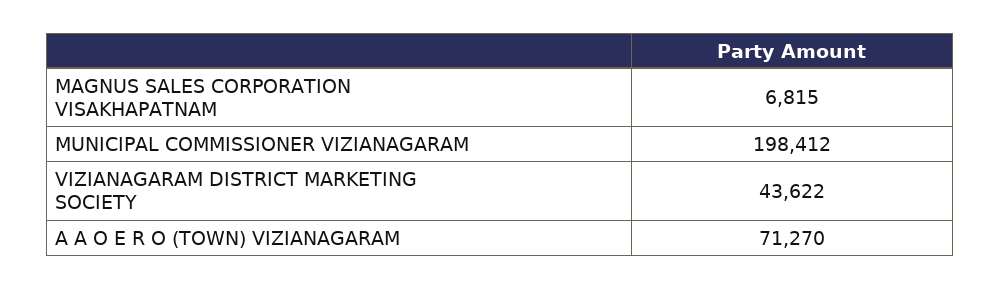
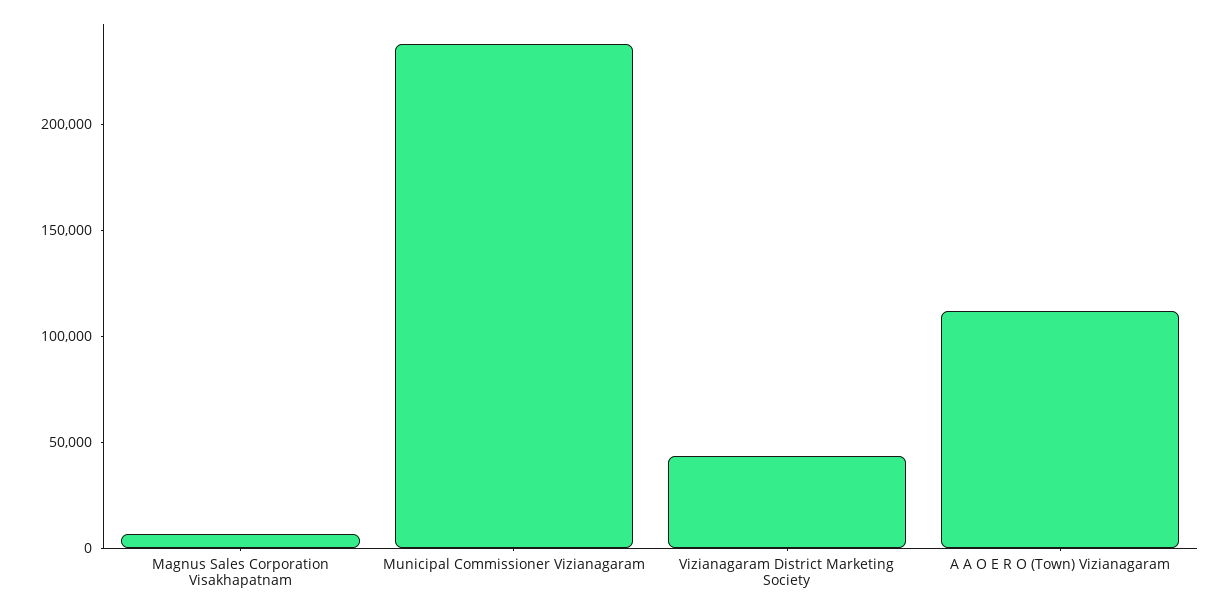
MUNICIPAL COMMISSIONER VIZIANAGARAM: 198412 -> 240000
A A O E R O (TOWN) VIZIANAGARAM: 71270 -> 110000

